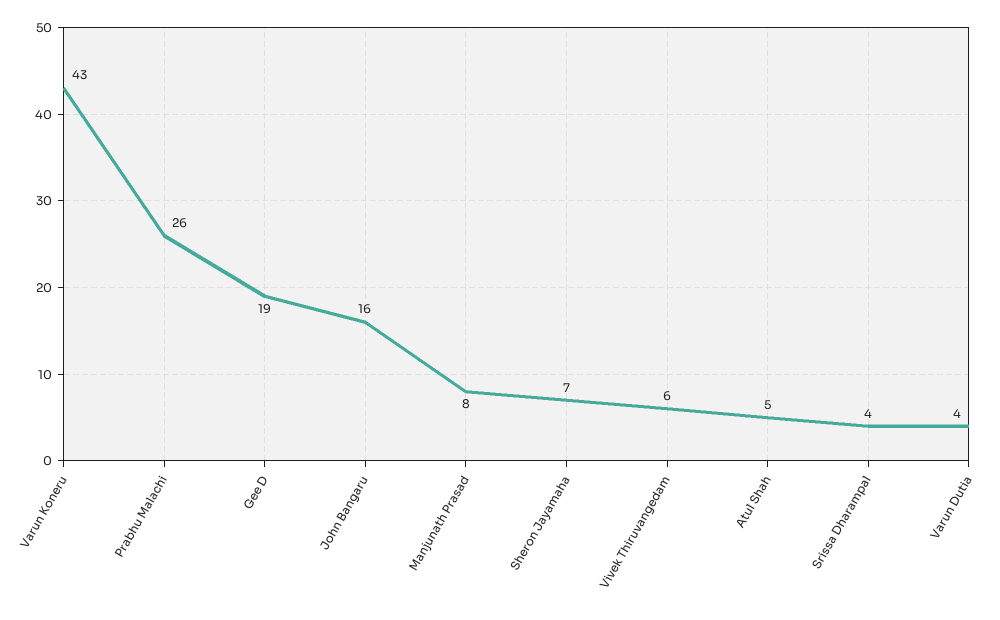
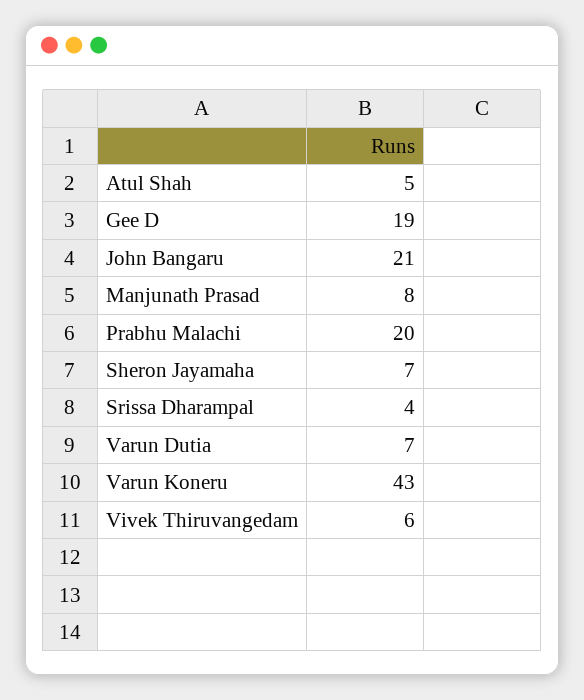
Prabhu Malachi: 26 -> 20
John Bangaru: 16 -> 21
Varun Dutia: 4 -> 7

